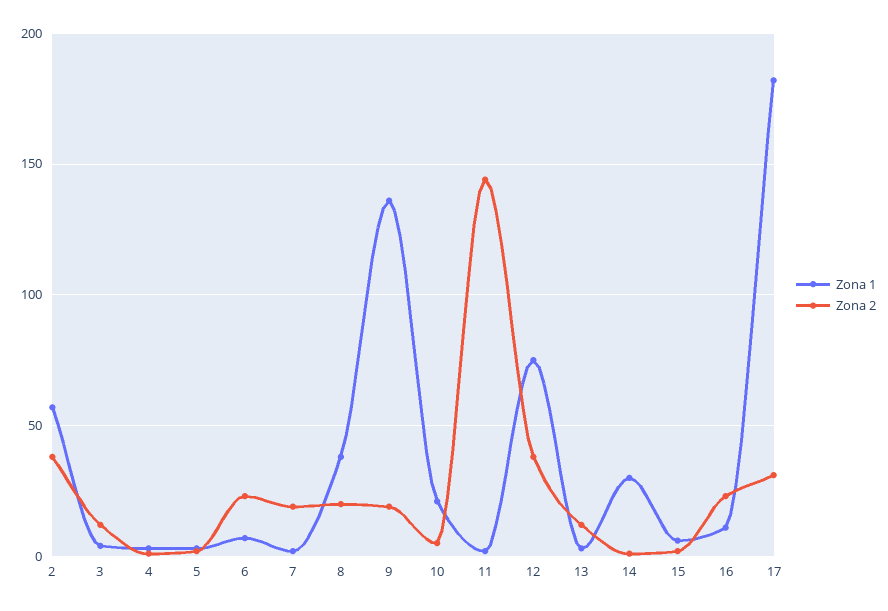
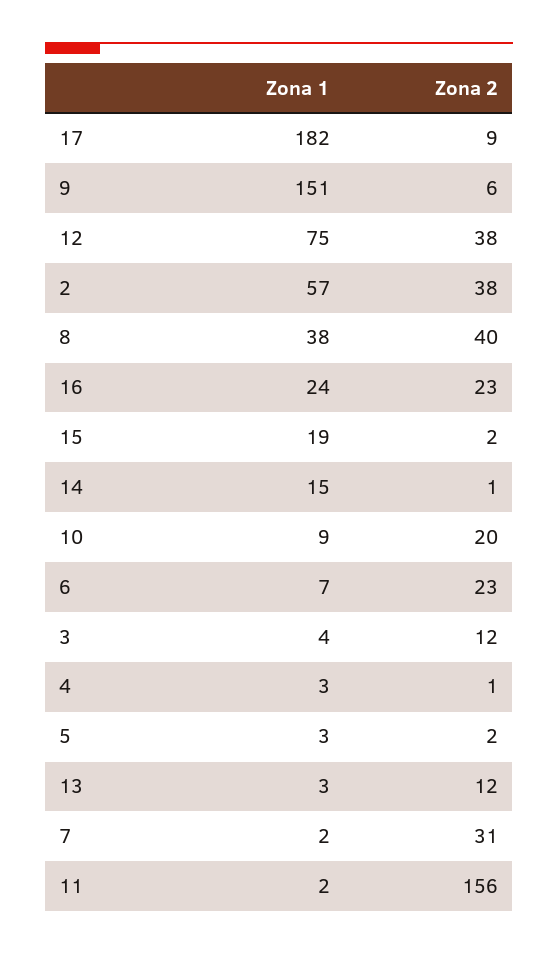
Zona 2, 7: 20 -> 31
Zona 2, 8: 20 -> 40
Zona 1, 9: 135 -> 151
Zona 2, 9: 20 -> 6
Zona 1, 10: 20 -> 9
Zona 2, 10: 5 -> 20
Zona 2, 11: 145 -> 156
Zona 1, 14: 30 -> 15
Zona 1, 15: 5 -> 19
Zona 1, 16: 10 -> 24
Zona 2, 17: 30 -> 9

